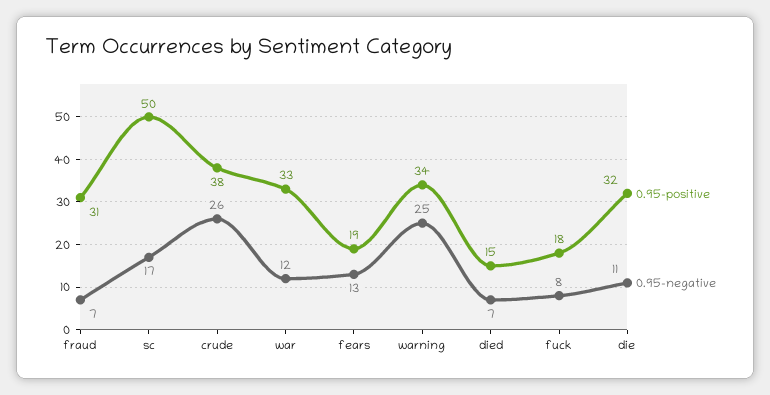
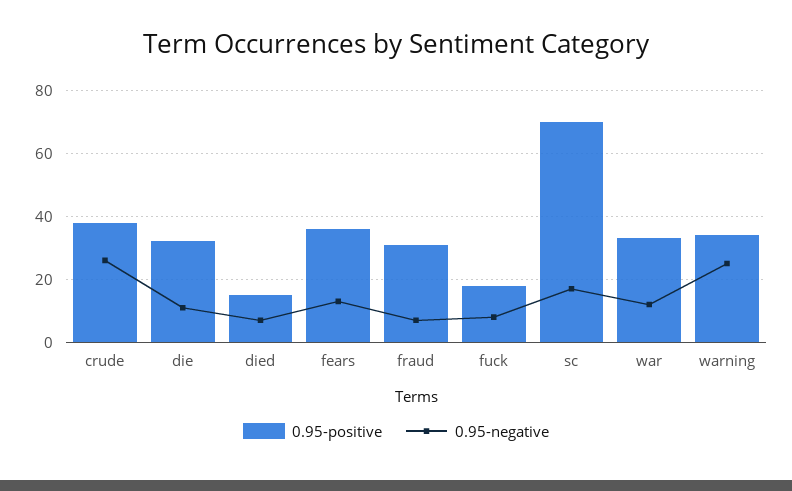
0.95-positive, sc: 50 -> 70
0.95-positive, fears: 19 -> 35

